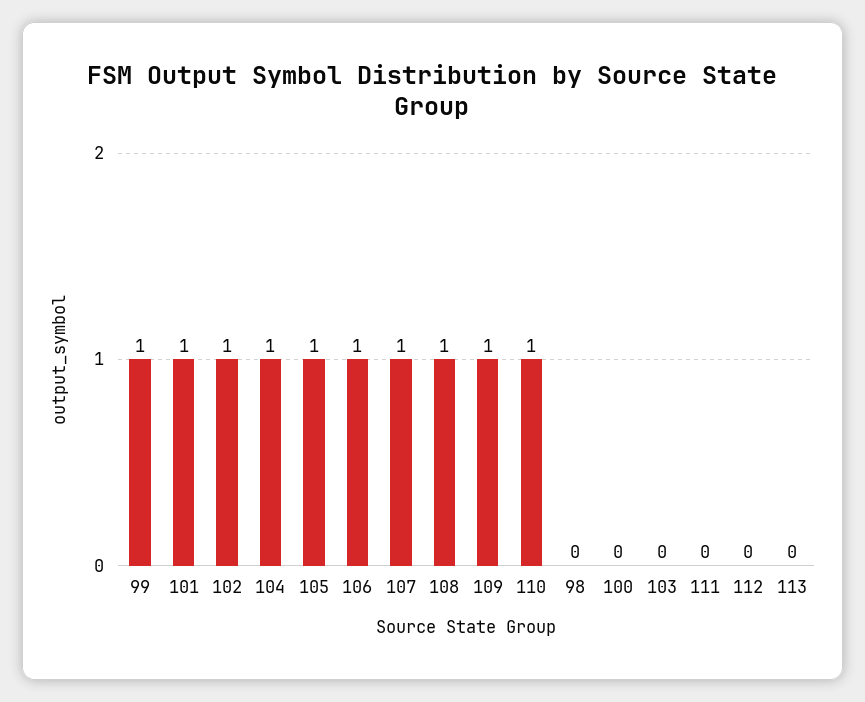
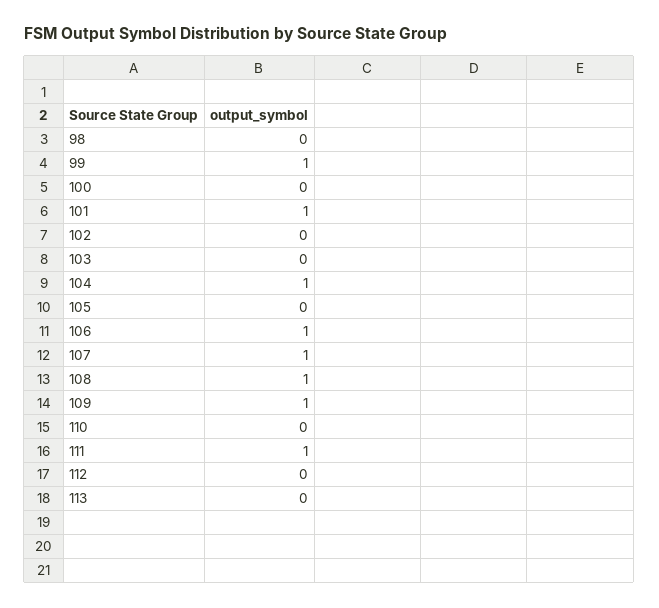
102: 1 -> 0
105: 1 -> 0
110: 1 -> 0
111: 0 -> 1

